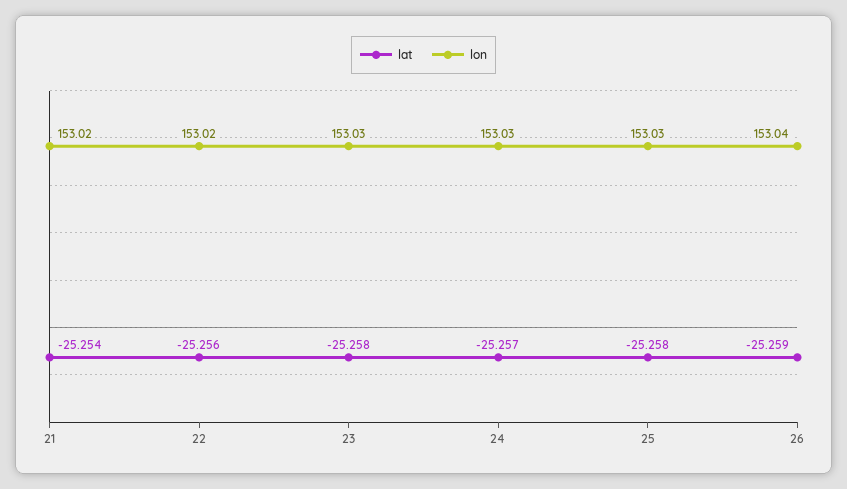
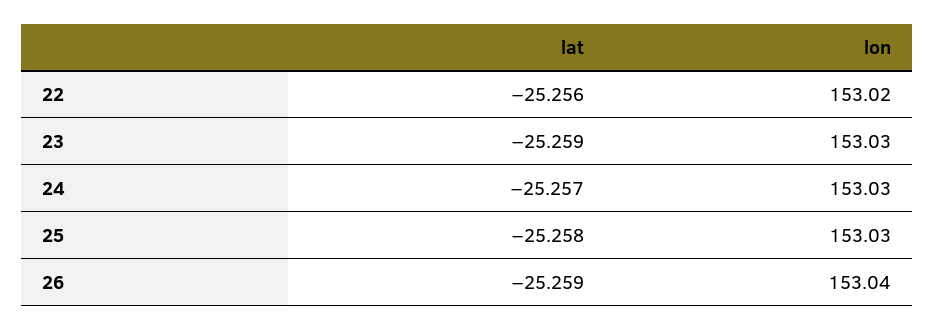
lat, 21: -25.254 -> none
lon, 21: 153.02 -> none
lat, 23: -25.258 -> -25.259

